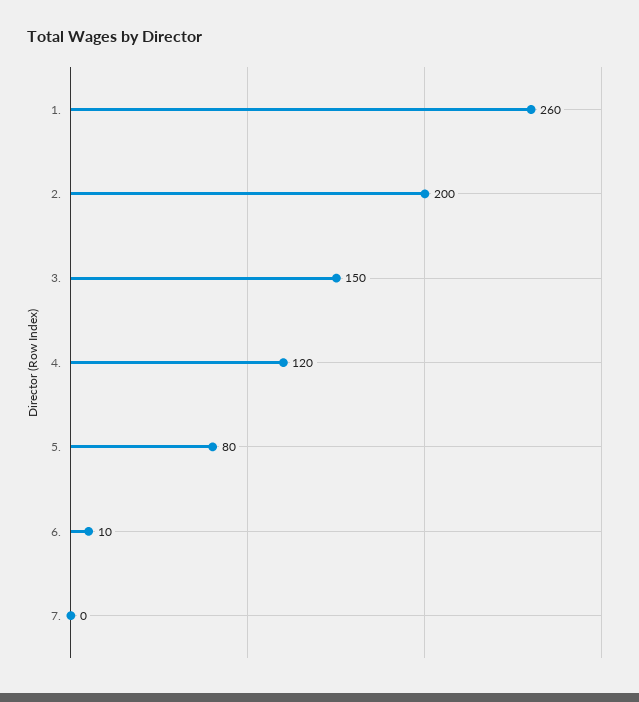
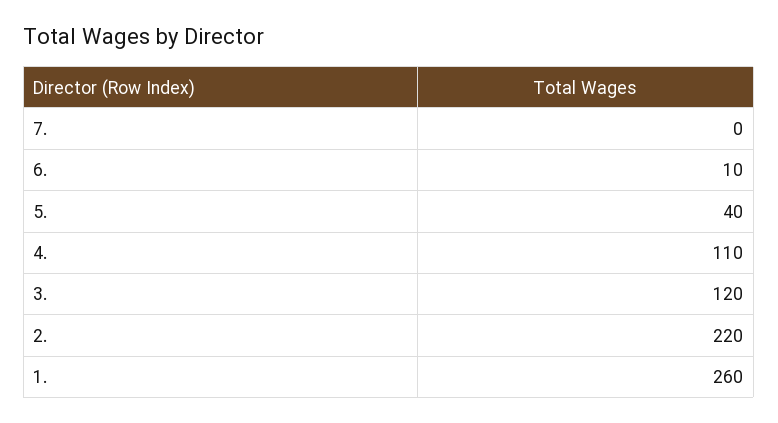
2.: 200 -> 220
3.: 150 -> 120
4.: 120 -> 110
5.: 80 -> 40

